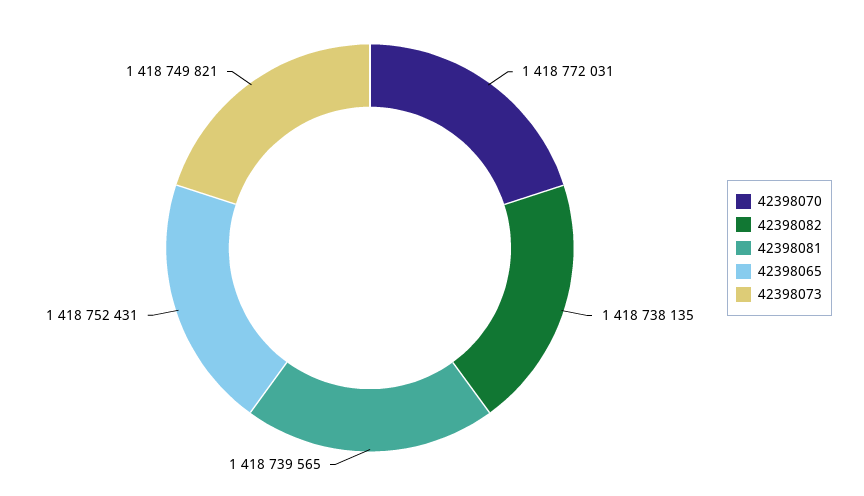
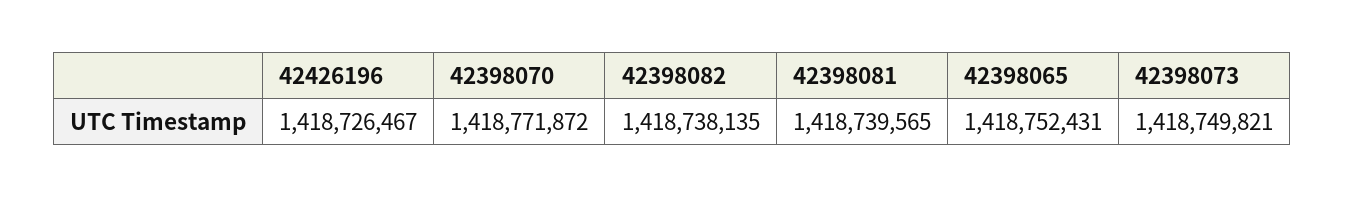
42398070: 1418772031 -> 1418771872
42426196: none -> 1418726467

